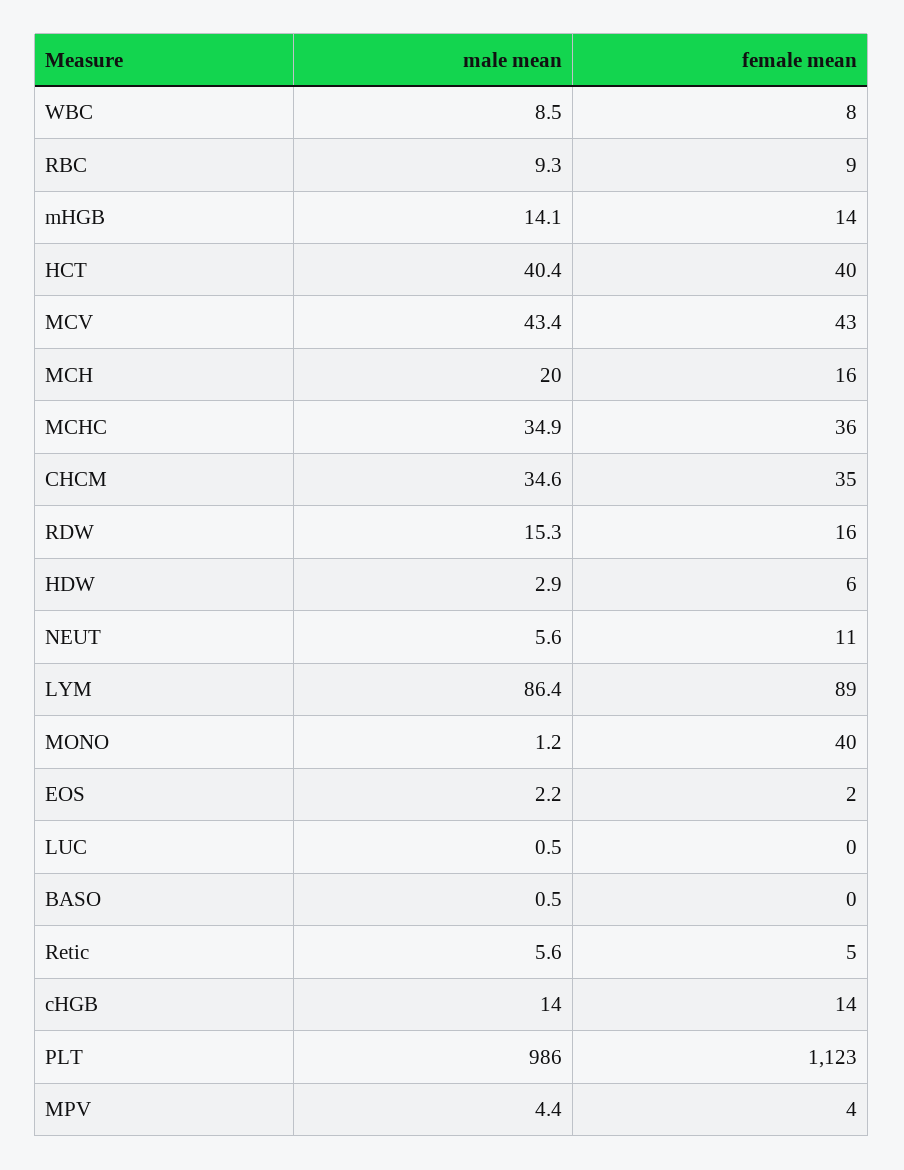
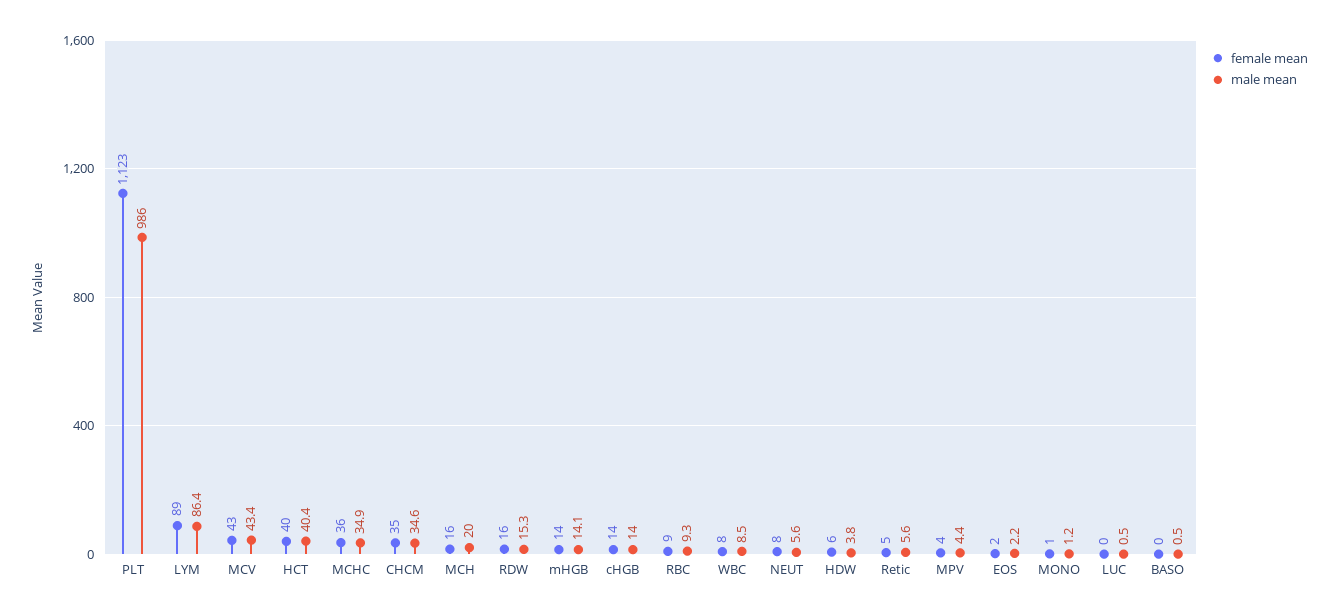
male mean, HDW: 2.9 -> 3.8
female mean, NEUT: 11 -> 8
female mean, MONO: 40 -> 1

